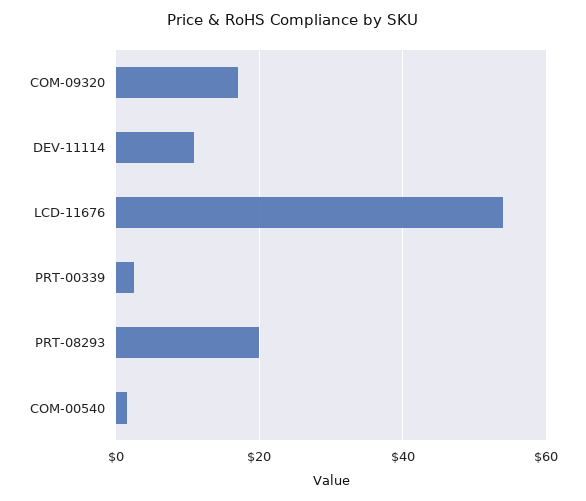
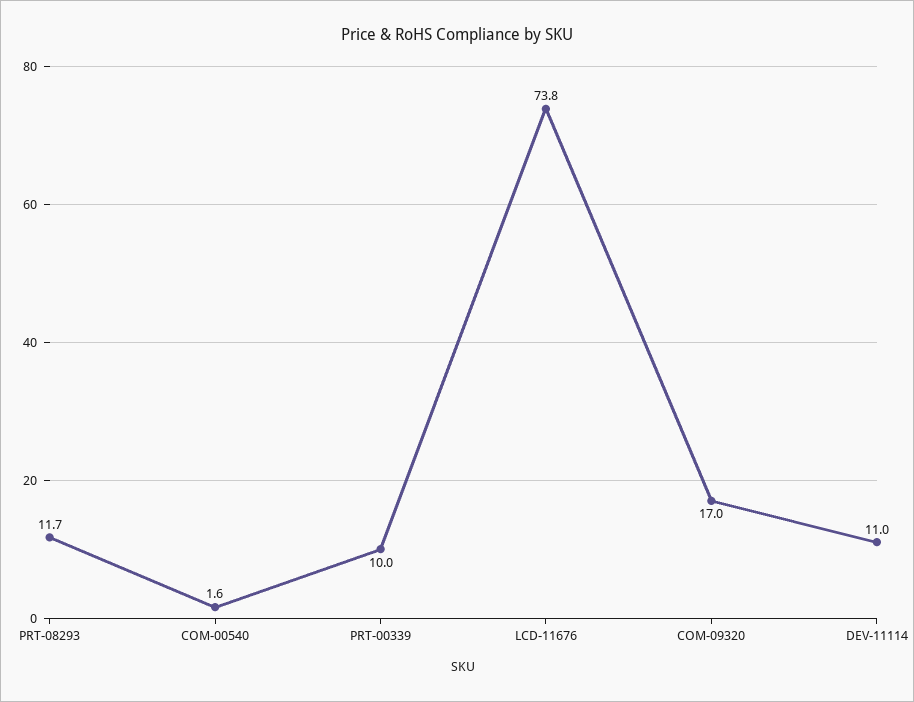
LCD-11676: 54 -> 73.8
PRT-00339: 2 -> 10
PRT-08293: 20 -> 11.7

